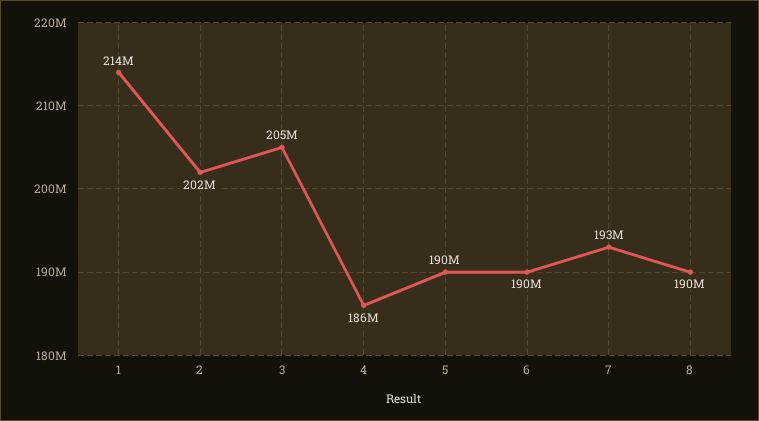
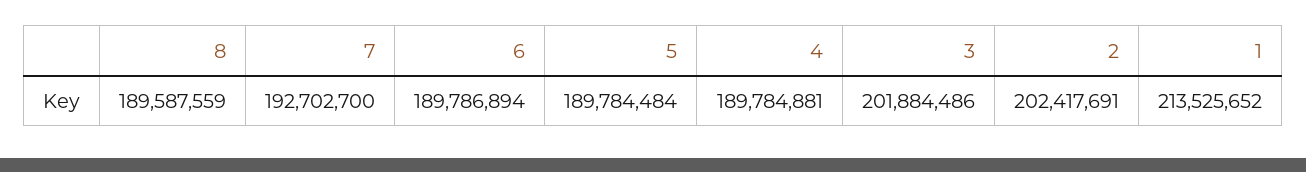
3: 205000000 -> 201884486
4: 186000000 -> 189784881

